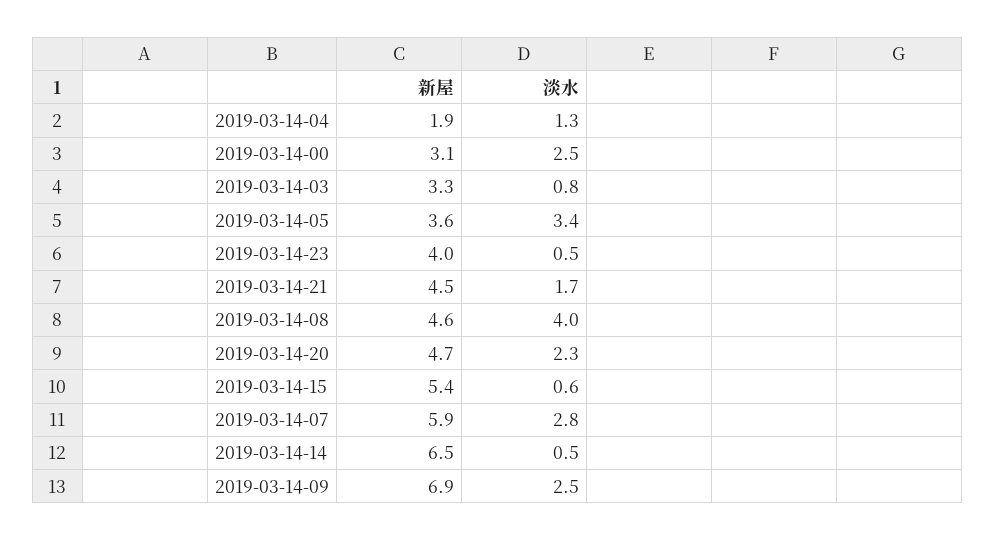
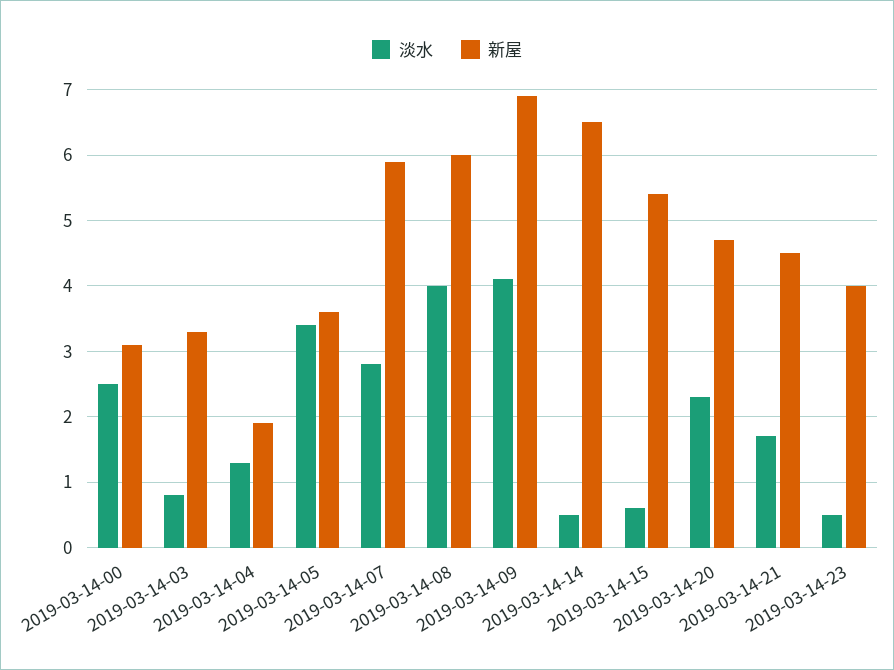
新屋, 2019-03-14-08: 4.6 -> 6
淡水, 2019-03-14-09: 2.5 -> 4.1

